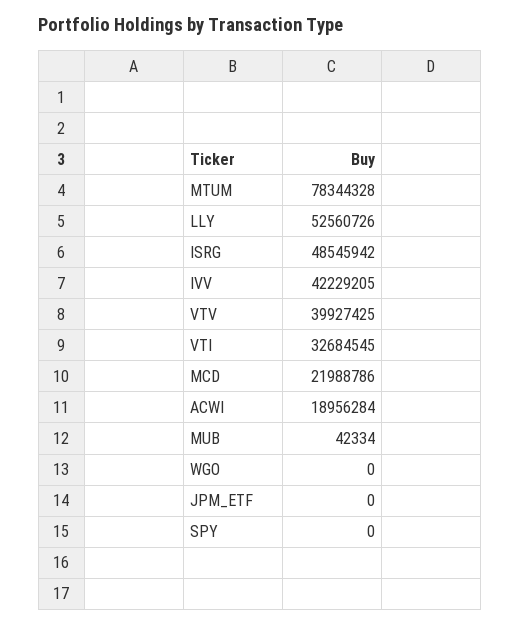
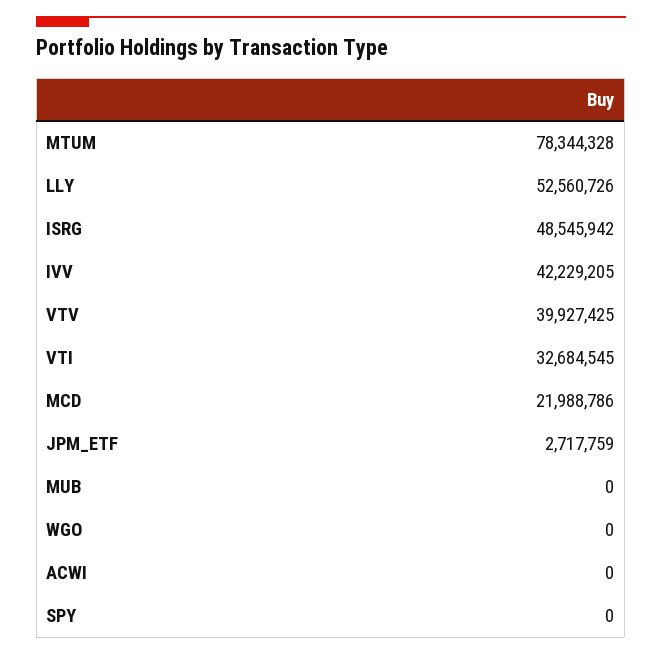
ACWI: 18956284 -> 0
MUB: 42334 -> 0
JPM_ETF: 0 -> 2717759

